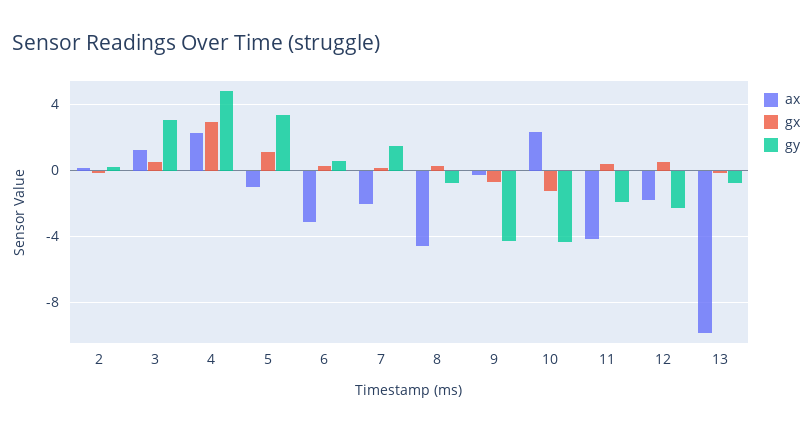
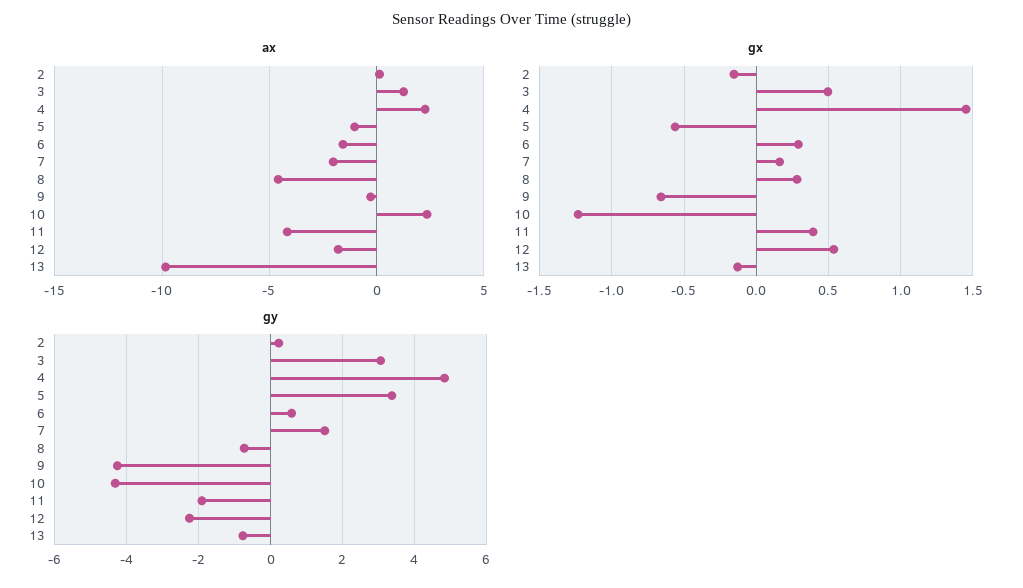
gx, 4: 3 -> 1.45
gx, 5: 1 -> -0.55
ax, 6: -3 -> -1.5

